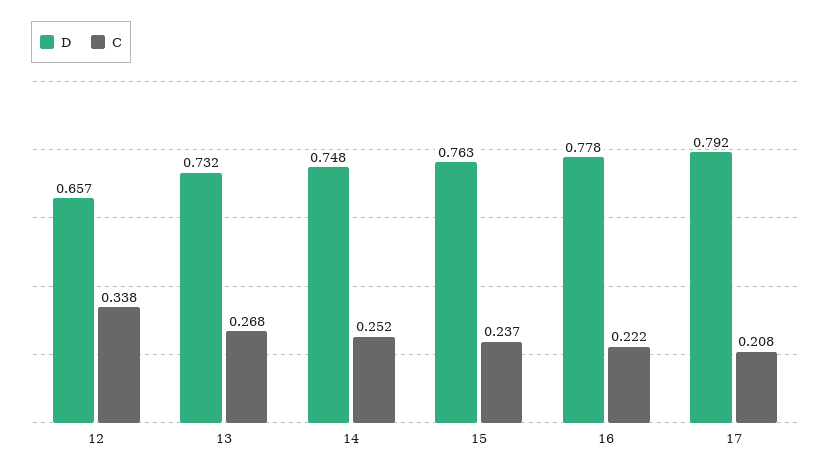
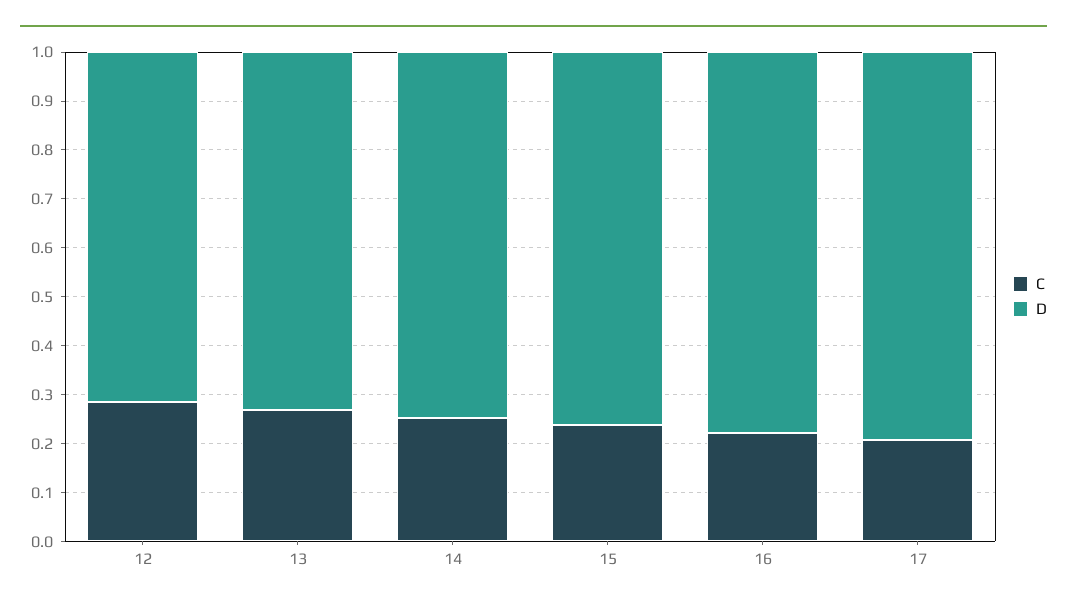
D, 12: 0.657 -> 0.72
C, 12: 0.338 -> 0.28

